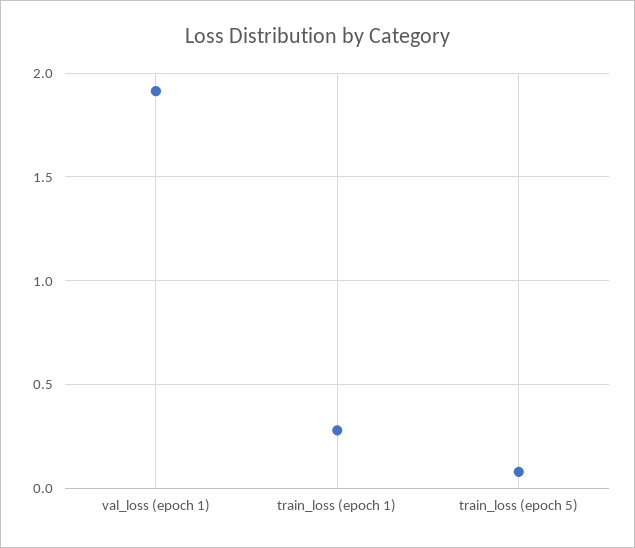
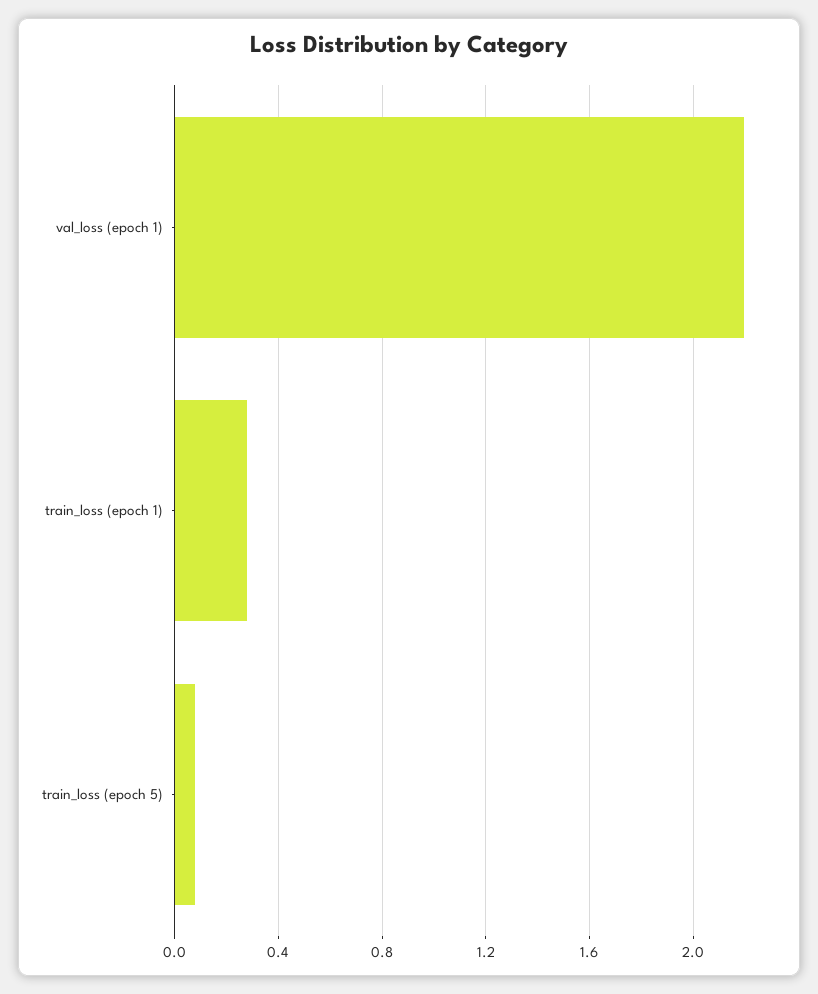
val_loss (epoch 1): 1.9 -> 2.2

